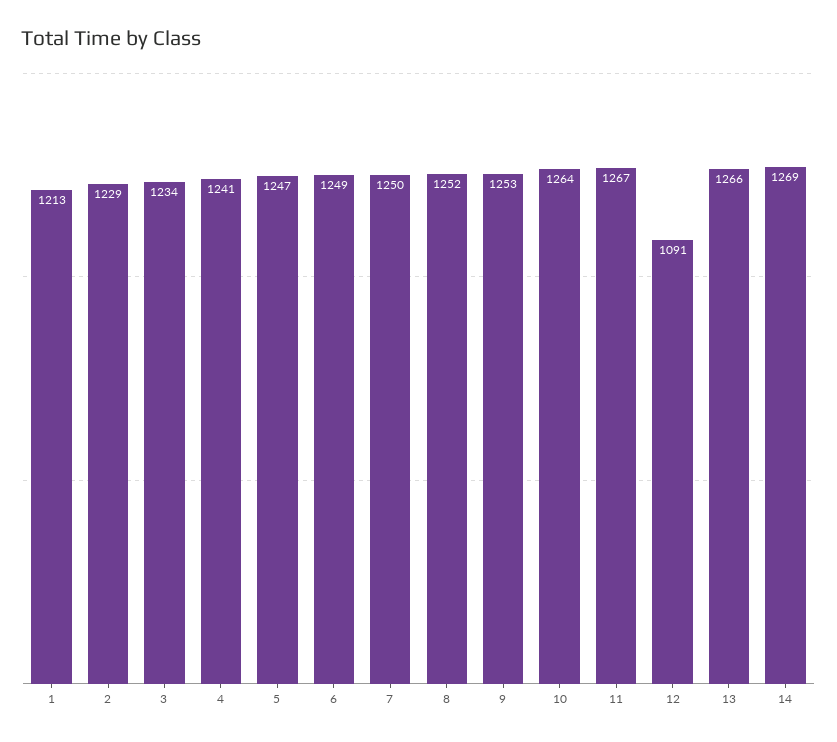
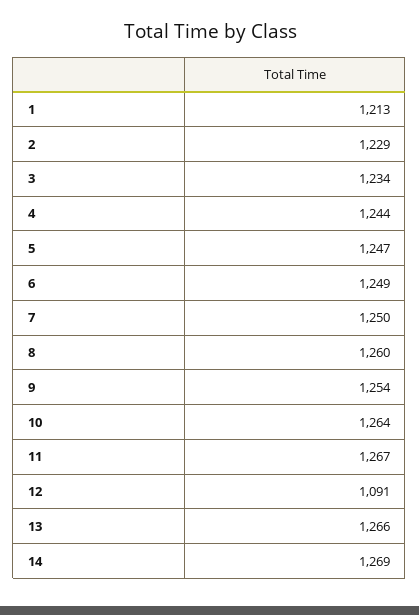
4: 1241 -> 1244
8: 1252 -> 1260
9: 1253 -> 1254

